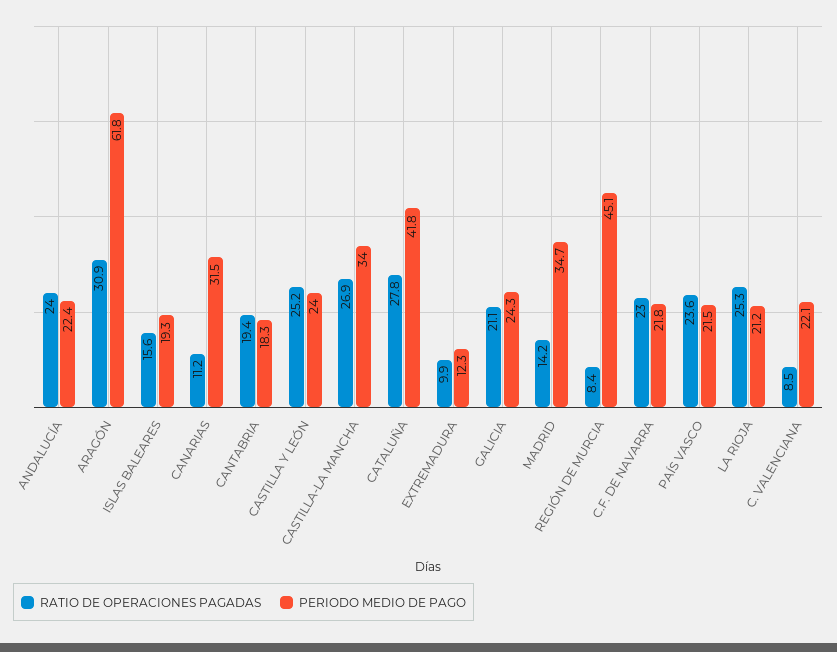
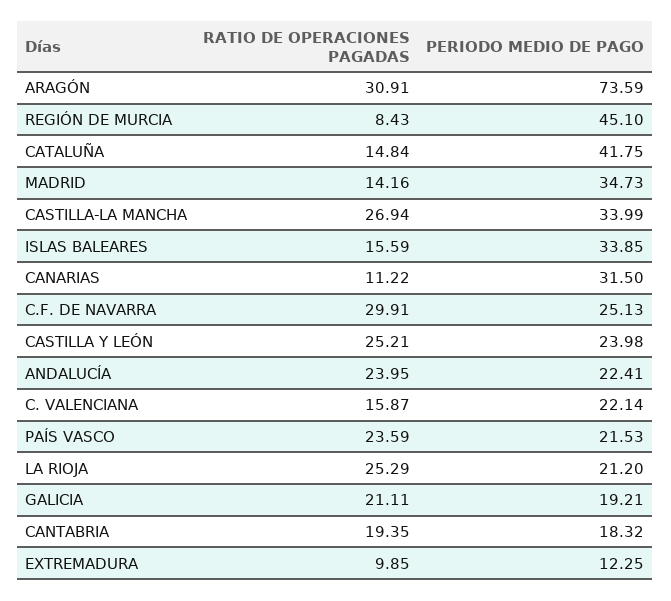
PERIODO MEDIO DE PAGO, ARAGÓN: 61.8 -> 73.59
PERIODO MEDIO DE PAGO, ISLAS BALEARES: 19.3 -> 33.85
RATIO DE OPERACIONES PAGADAS, CATALUÑA: 27.8 -> 14.84
PERIODO MEDIO DE PAGO, GALICIA: 24.3 -> 19.21
RATIO DE OPERACIONES PAGADAS, C.F. DE NAVARRA: 23 -> 29.91
PERIODO MEDIO DE PAGO, C.F. DE NAVARRA: 21.8 -> 25.13
RATIO DE OPERACIONES PAGADAS, C. VALENCIANA: 8.5 -> 15.87

